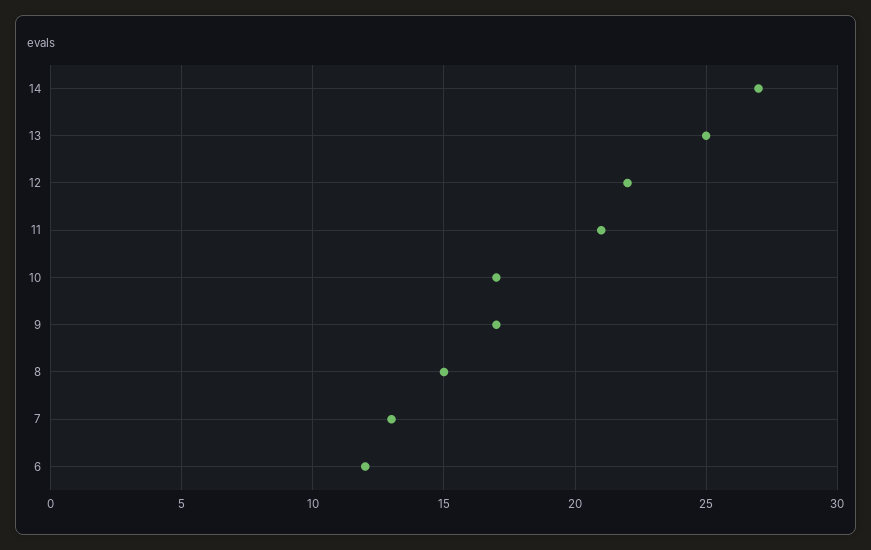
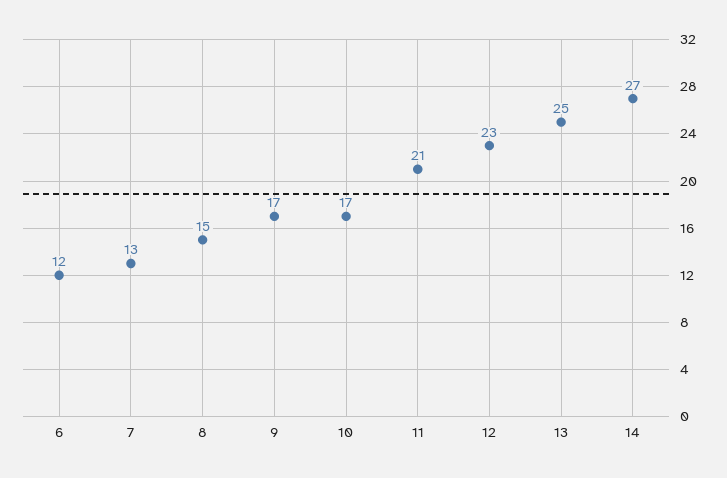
12: 22 -> 23

